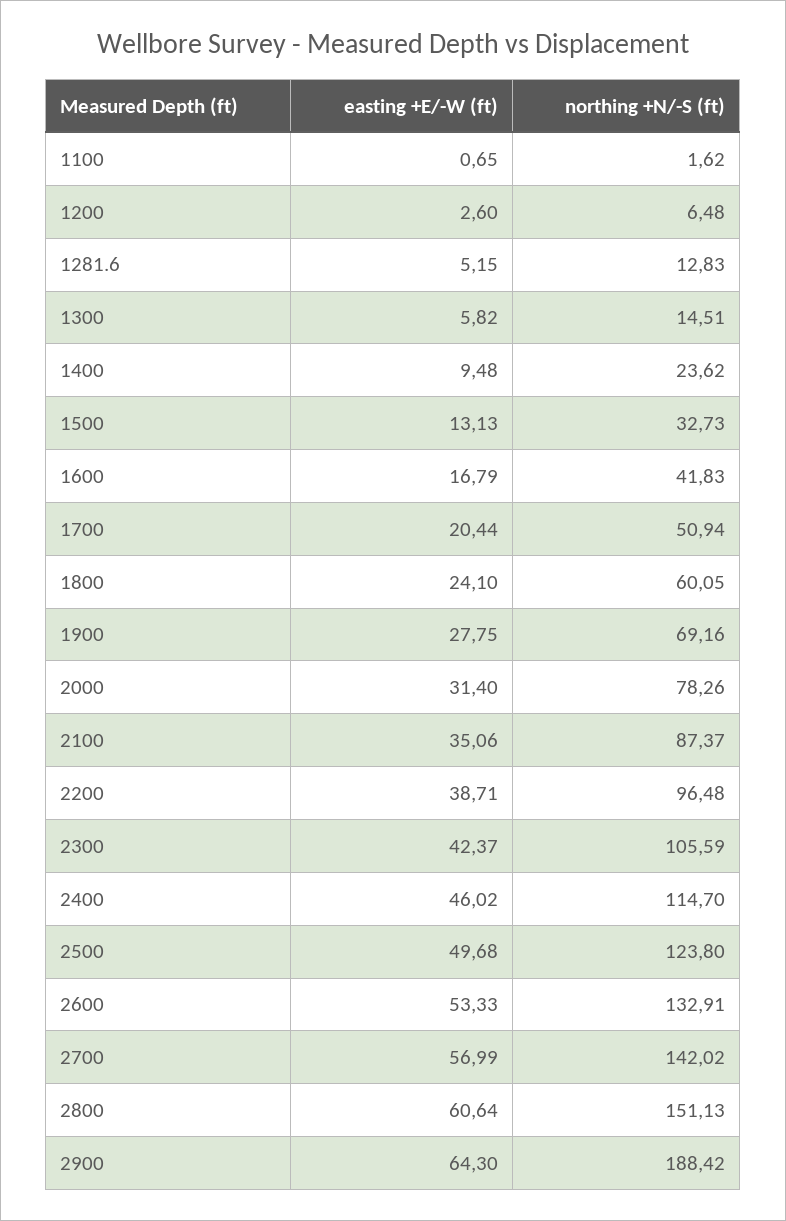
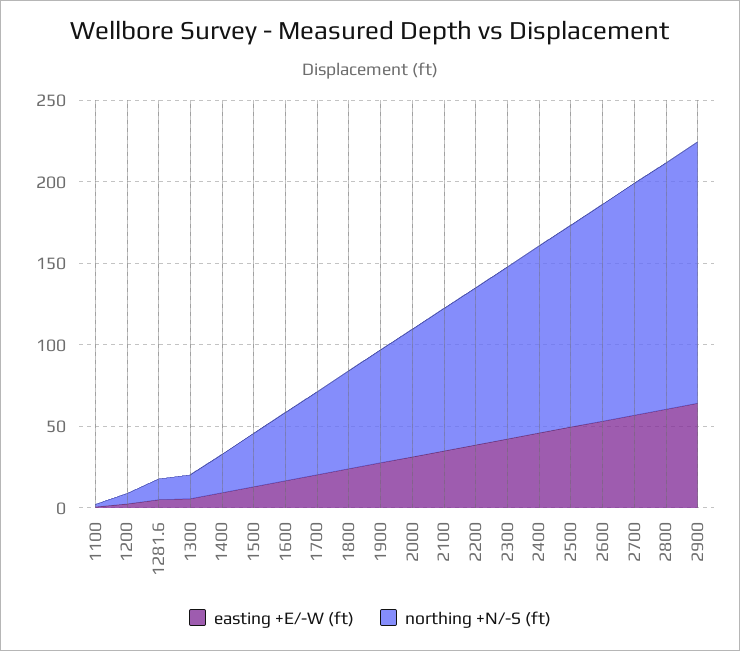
northing +N/-S (ft), 2900: 188.42 -> 160

